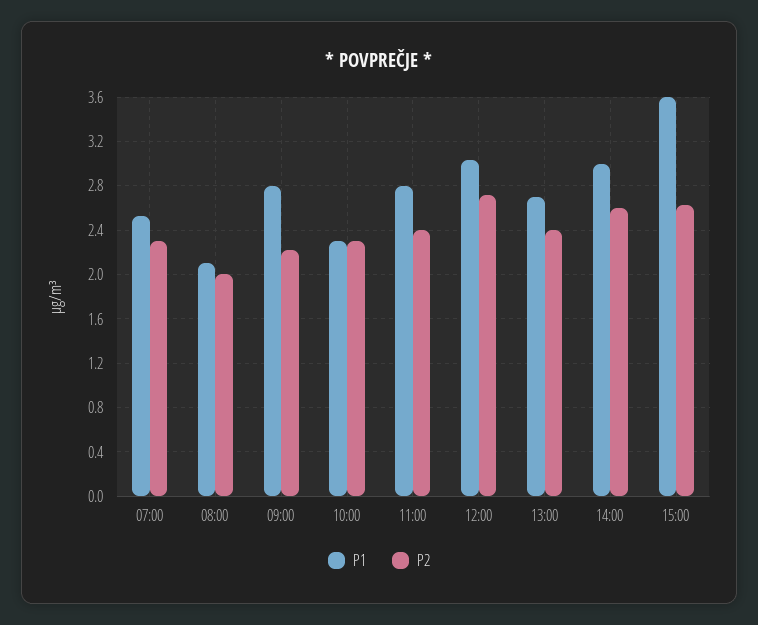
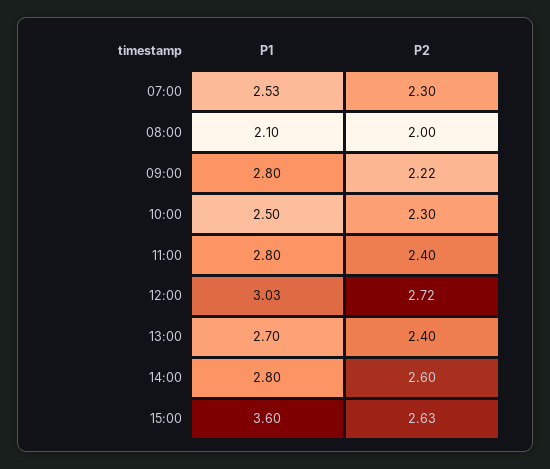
P1, 10:00: 2.3 -> 2.5
P1, 14:00: 3 -> 2.8

